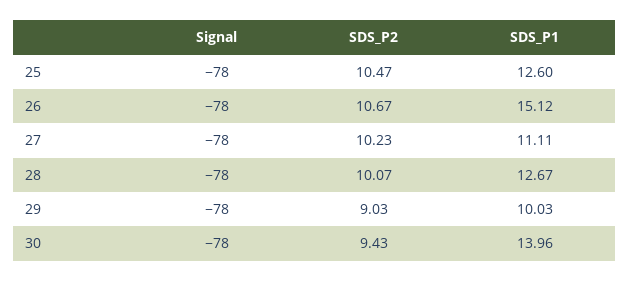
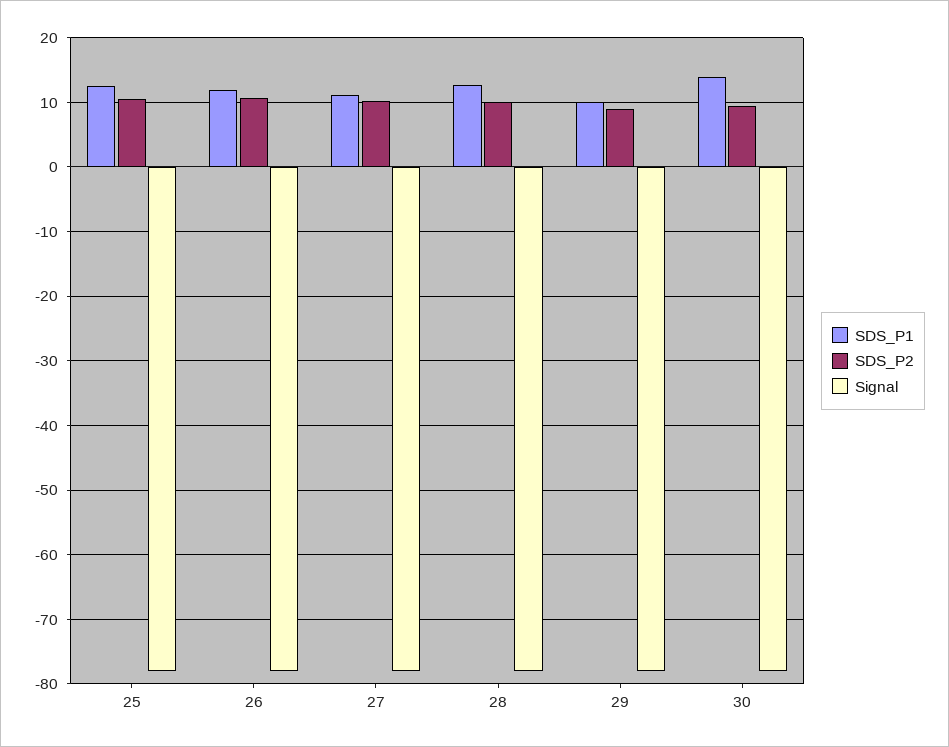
SDS_P1, 26: 15.12 -> 12

